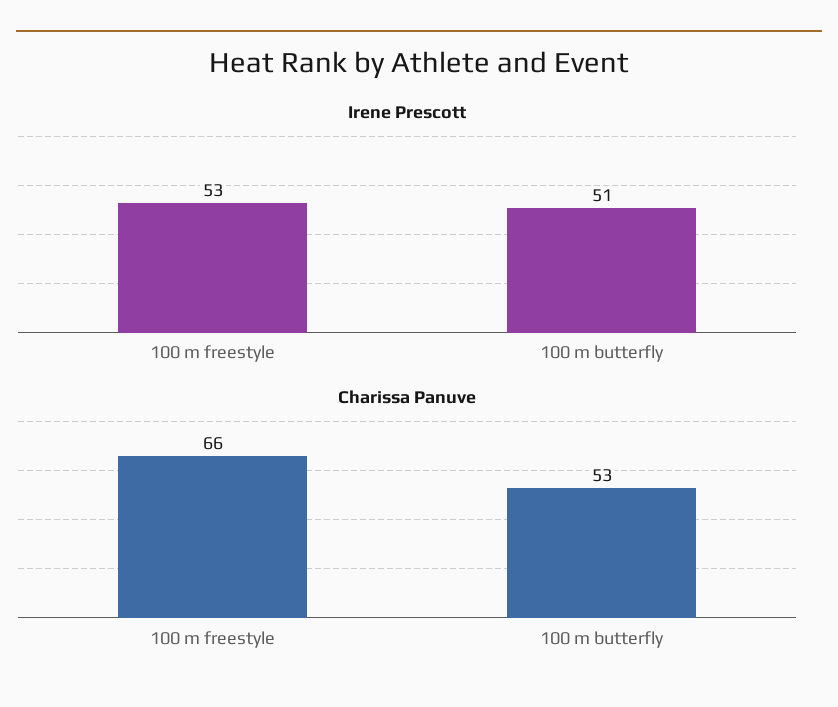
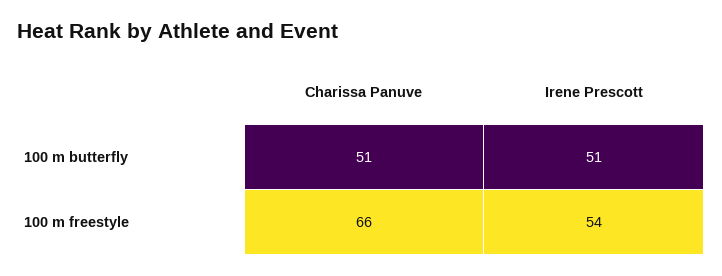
Irene Prescott, 100 m freestyle: 53 -> 54
Charissa Panuve, 100 m butterfly: 53 -> 51

